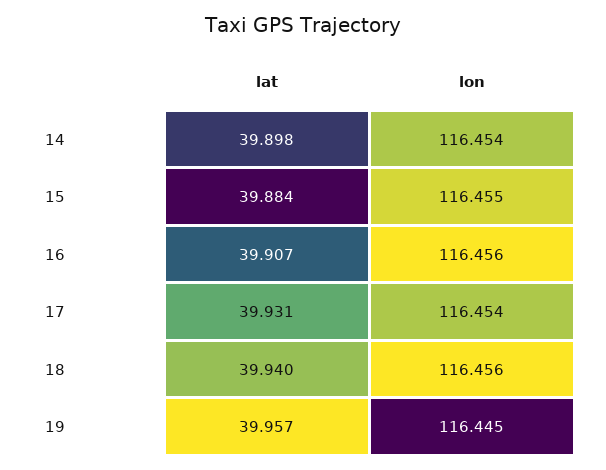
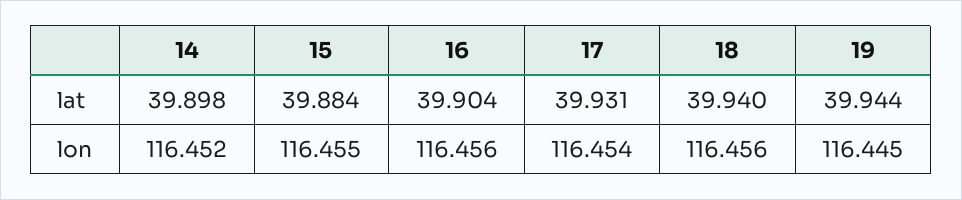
lon, 14: 116.454 -> 116.452
lat, 16: 39.907 -> 39.904
lat, 19: 39.957 -> 39.944

